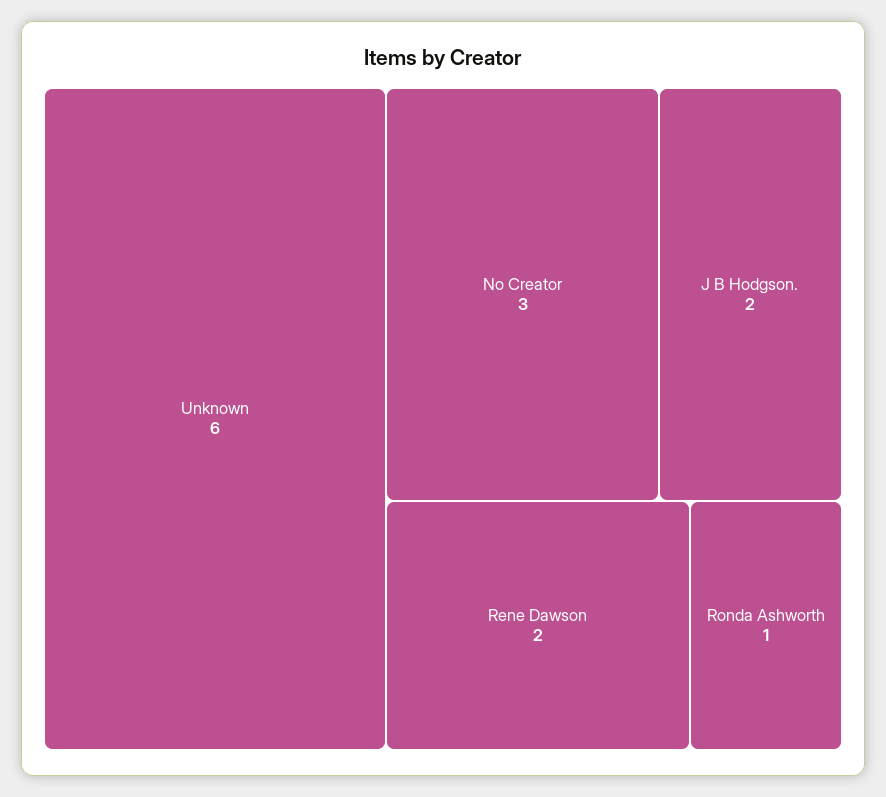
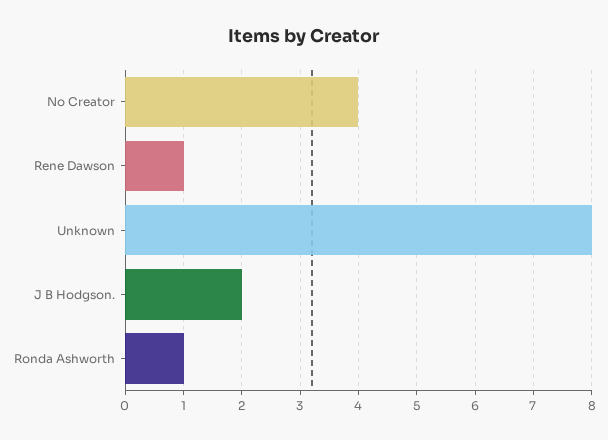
Unknown: 6 -> 8
No Creator: 3 -> 4
Rene Dawson: 2 -> 1

